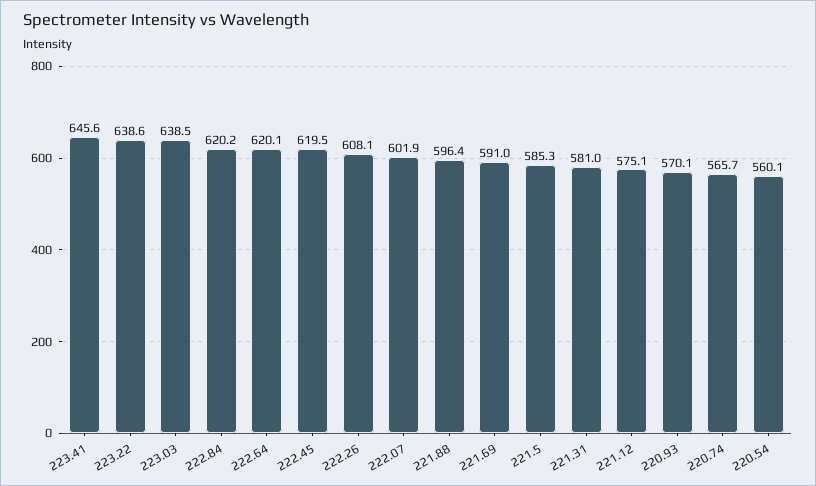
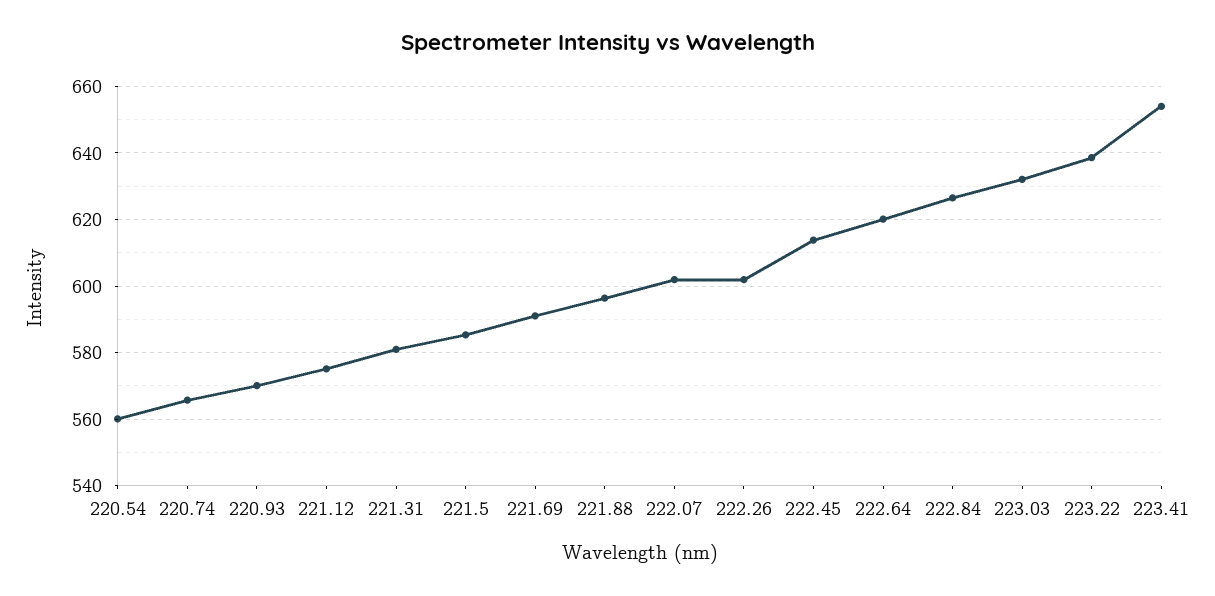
223.41: 645.6 -> 654
223.03: 638.5 -> 632
222.84: 620.2 -> 626
222.45: 619.5 -> 614
222.26: 608.1 -> 602

